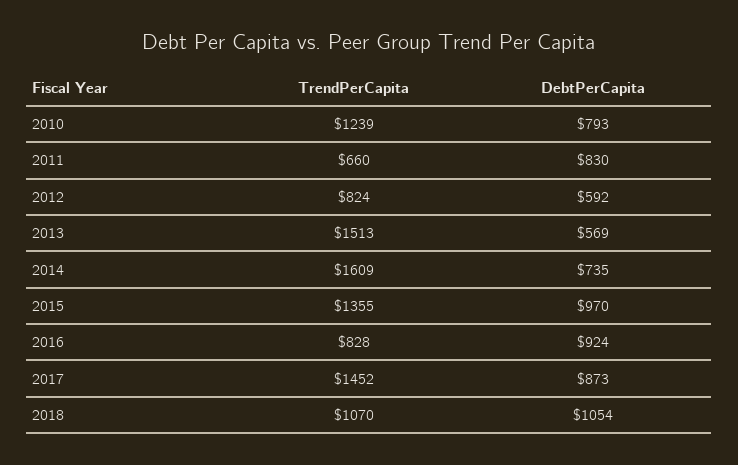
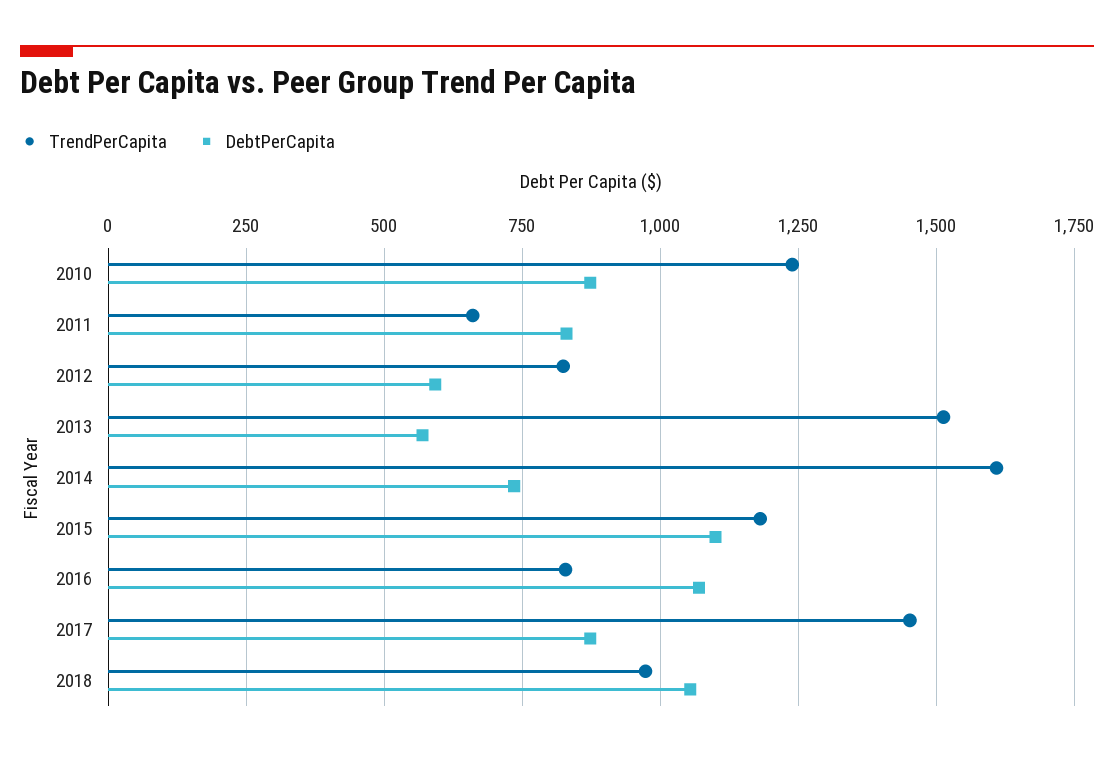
DebtPerCapita, 2010: 793 -> 875
TrendPerCapita, 2015: 1355 -> 1175
DebtPerCapita, 2015: 970 -> 1100
DebtPerCapita, 2016: 924 -> 1075
TrendPerCapita, 2018: 1070 -> 975

